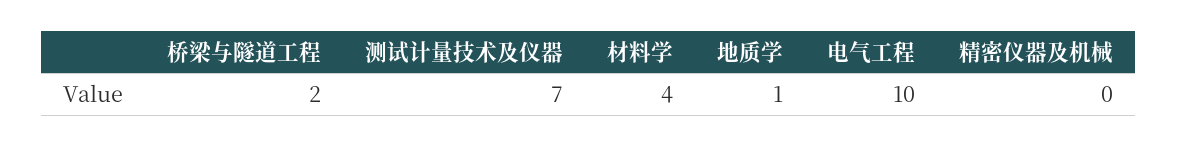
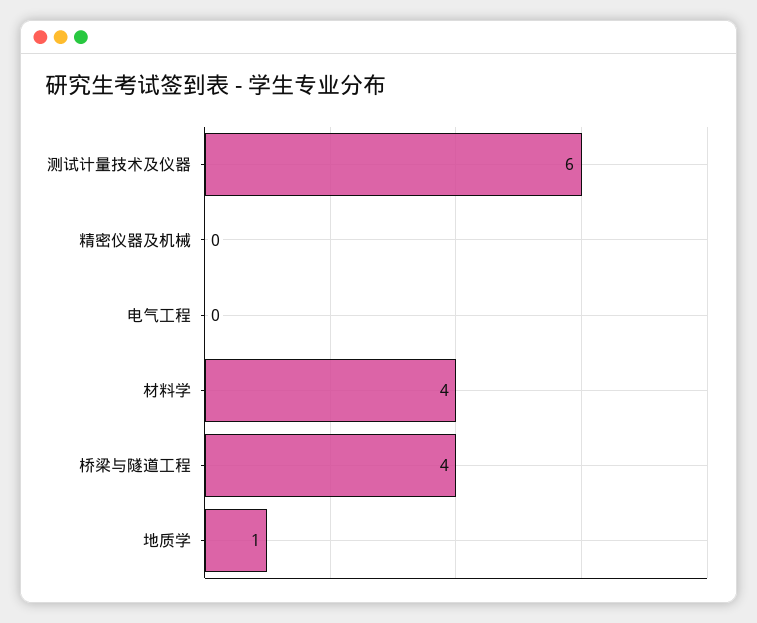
桥梁与隧道工程: 2 -> 4
测试计量技术及仪器: 7 -> 6
电气工程: 10 -> 0

